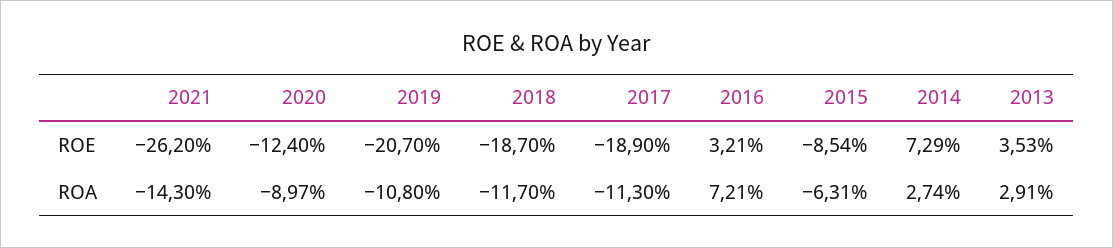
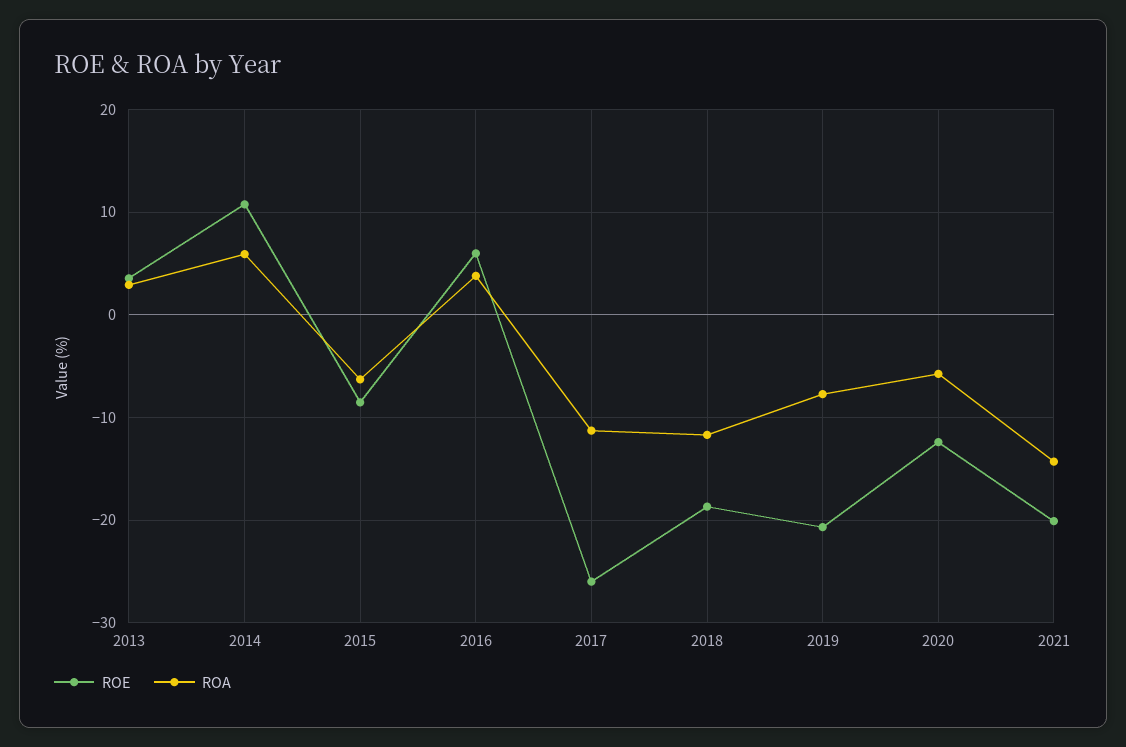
ROE, 2021: -26.2 -> -20
ROE, 2017: -18.9 -> -26
ROE, 2016: 3.21 -> 6
ROE, 2014: 7.29 -> 11
ROA, 2020: -8.97 -> -6
ROA, 2019: -10.8 -> -8
ROA, 2016: 7.21 -> 4
ROA, 2014: 2.74 -> 6

